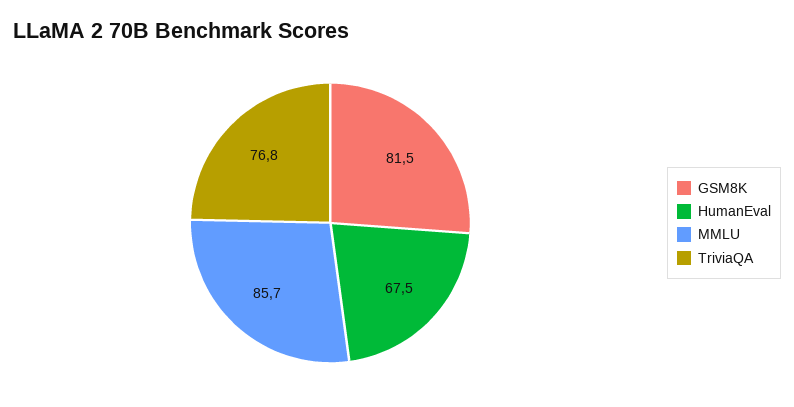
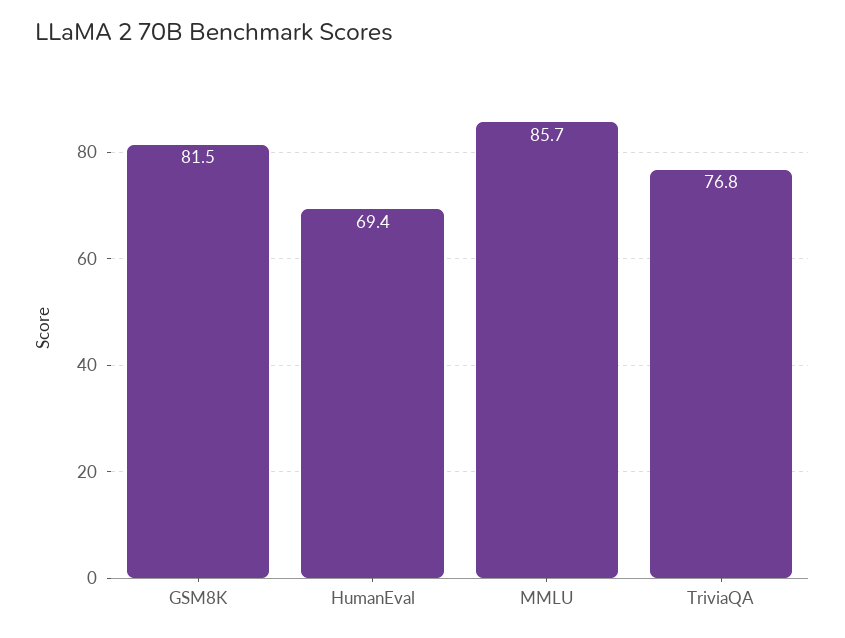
HumanEval: 67.5 -> 69.4

